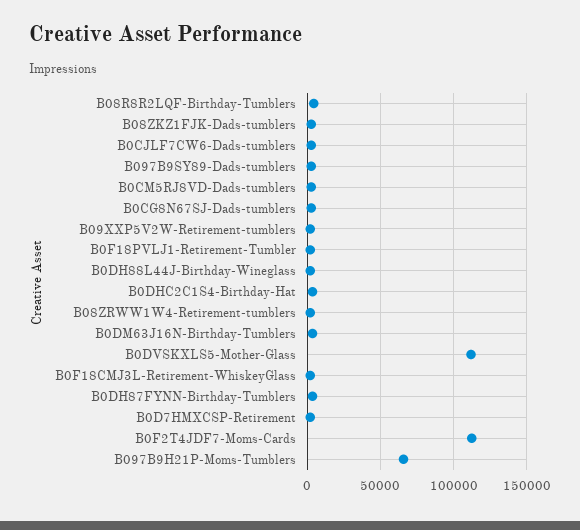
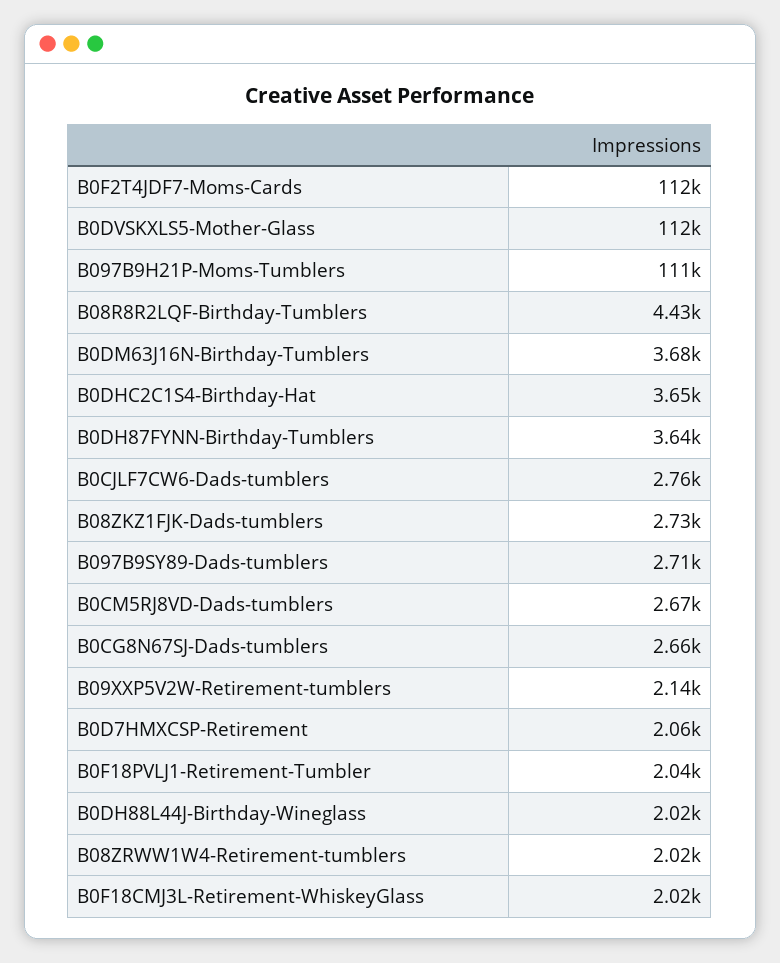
B097B9H21P-Moms-Tumblers: 65000 -> 111000

